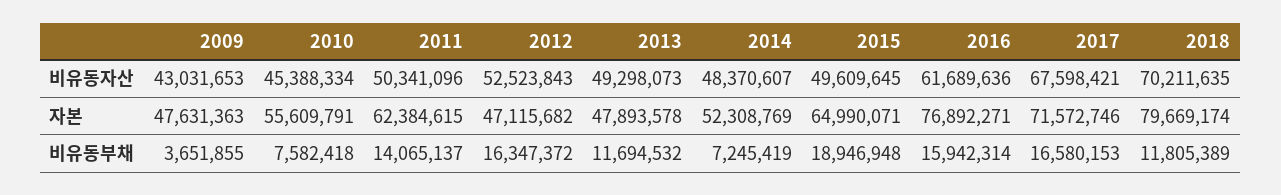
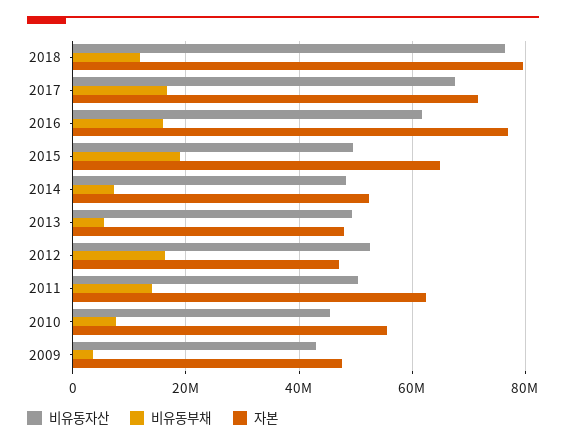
비유동자산, 2018: 70211635 -> 76000000
비유동부채, 2013: 11694532 -> 6000000

